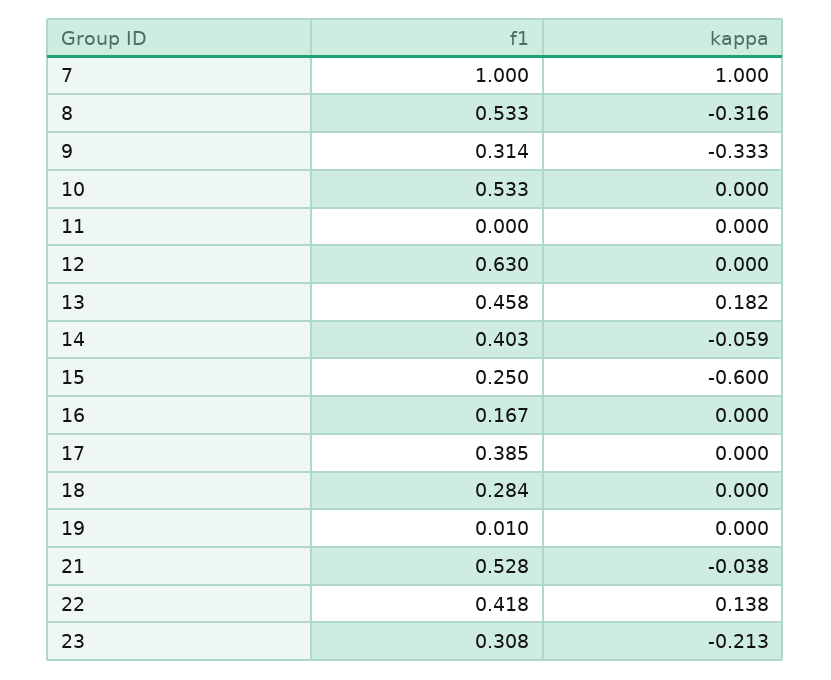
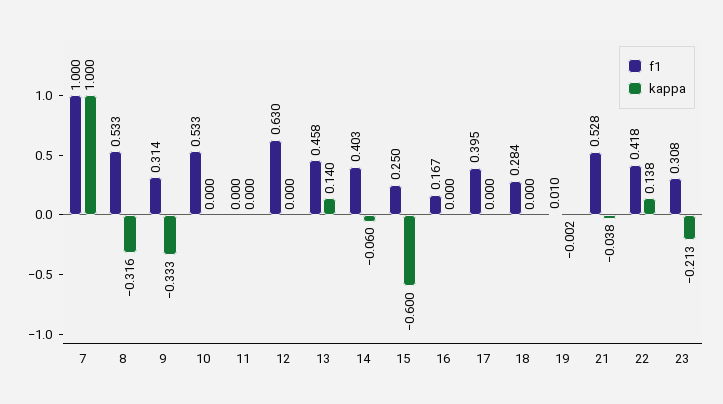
kappa, 13: 0.182 -> 0.14
kappa, 14: -0.059 -> -0.06
f1, 17: 0.385 -> 0.395
kappa, 19: 0 -> -0.002

